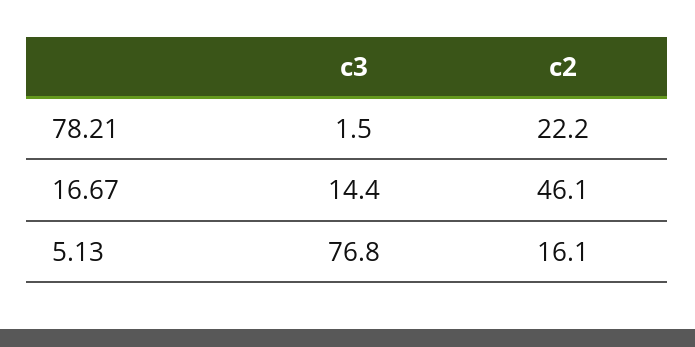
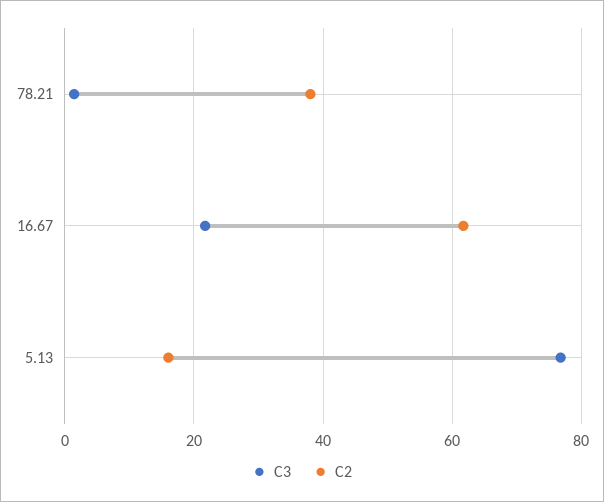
c2, 78.21: 22.2 -> 38
c3, 16.67: 14.4 -> 22
c2, 16.67: 46.1 -> 62

